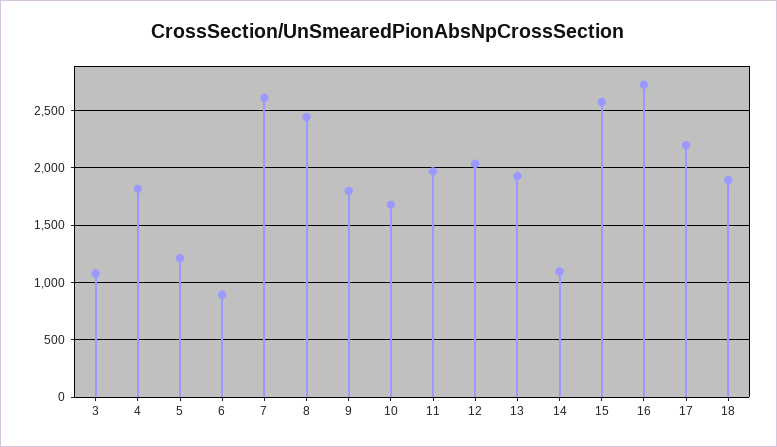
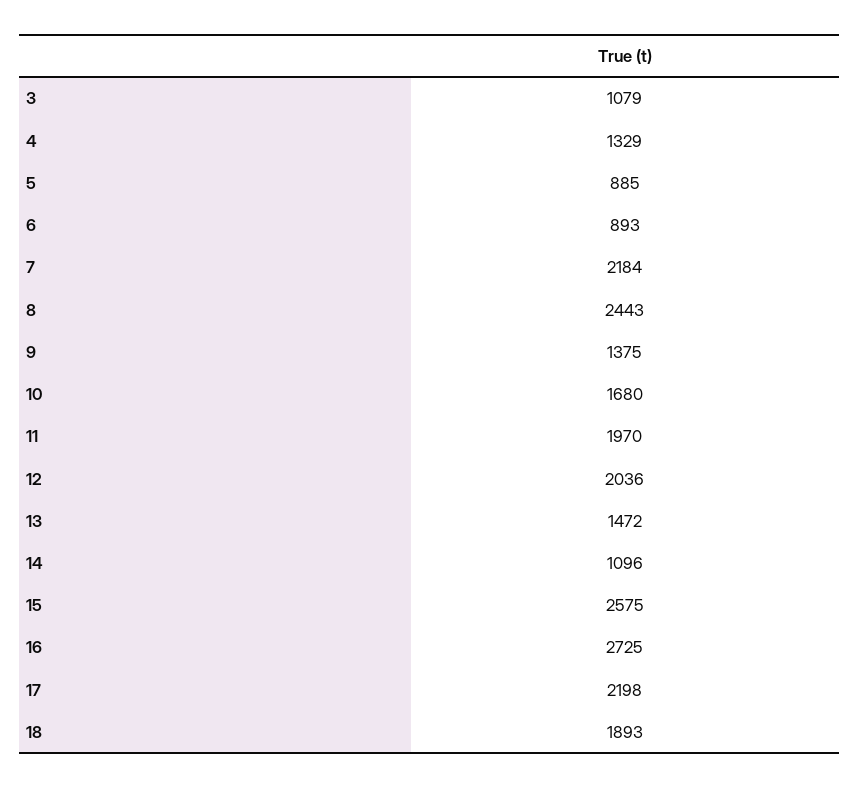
4: 1800 -> 1329
5: 1200 -> 885
7: 2600 -> 2184
9: 1800 -> 1375
13: 1900 -> 1472

